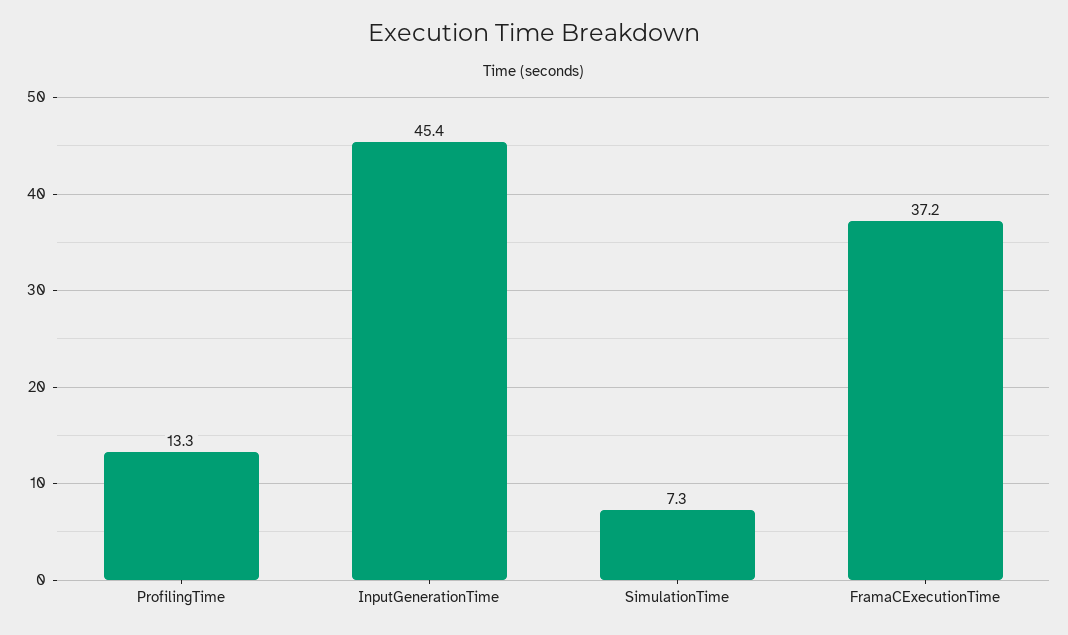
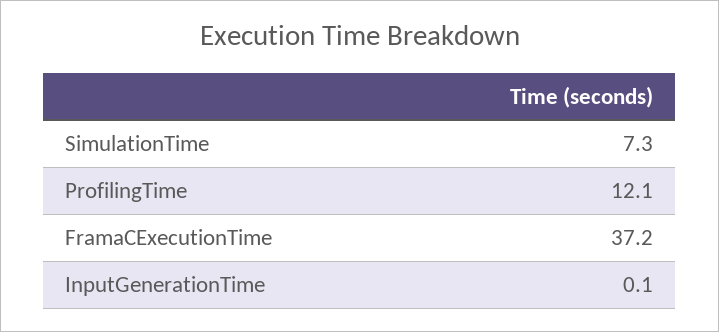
ProfilingTime: 13.3 -> 12.1
InputGenerationTime: 45.4 -> 0.1

